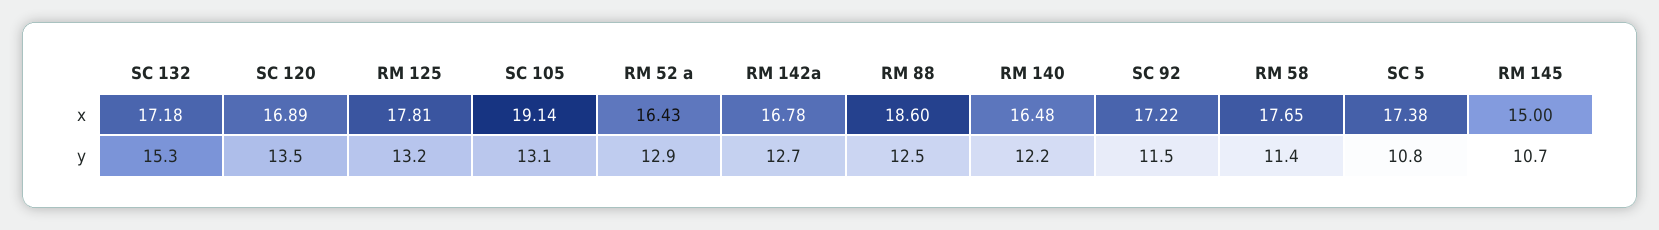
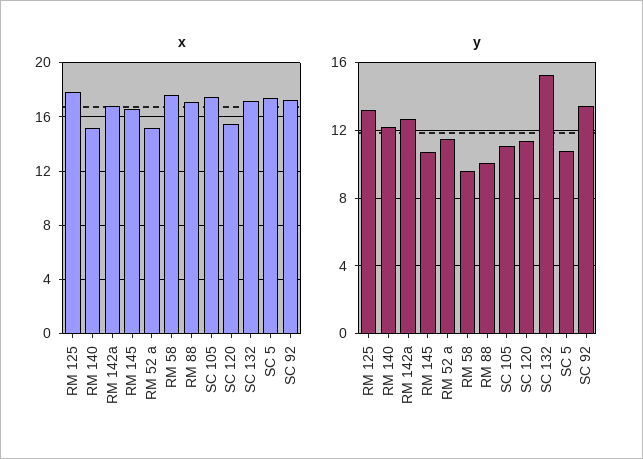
x, SC 120: 16.89 -> 15.5
x, SC 105: 19.14 -> 17.5
x, RM 52 a: 16.43 -> 15
x, RM 88: 18.6 -> 17
x, RM 140: 16.48 -> 15
x, RM 145: 15 -> 16.5
y, SC 120: 13.5 -> 11.5
y, SC 105: 13.1 -> 11
y, RM 52 a: 12.9 -> 11.5
y, RM 88: 12.5 -> 10
y, SC 92: 11.5 -> 13.5
y, RM 58: 11.4 -> 9.5

